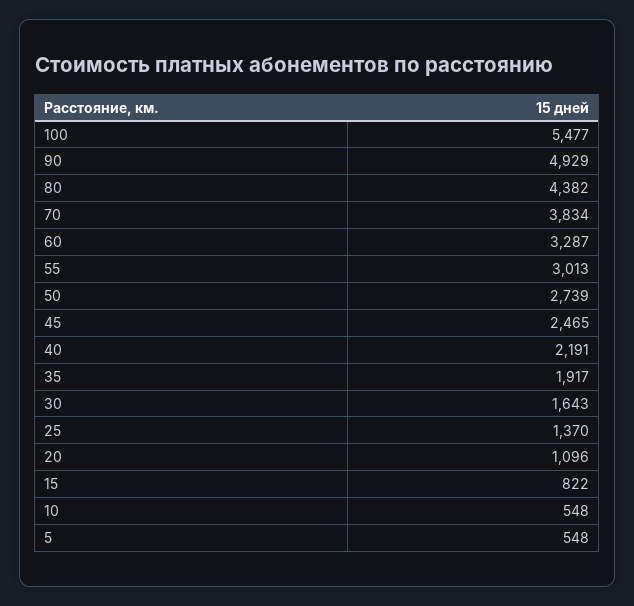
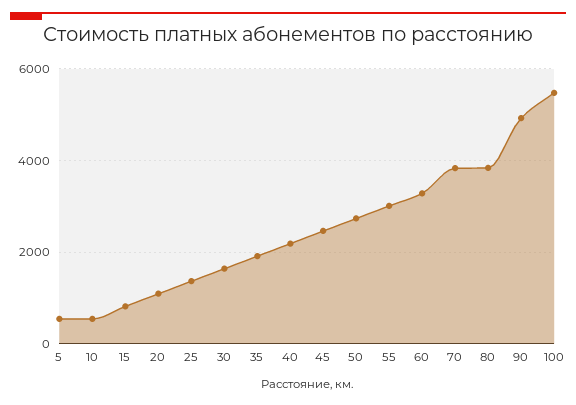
80: 4382 -> 3800

